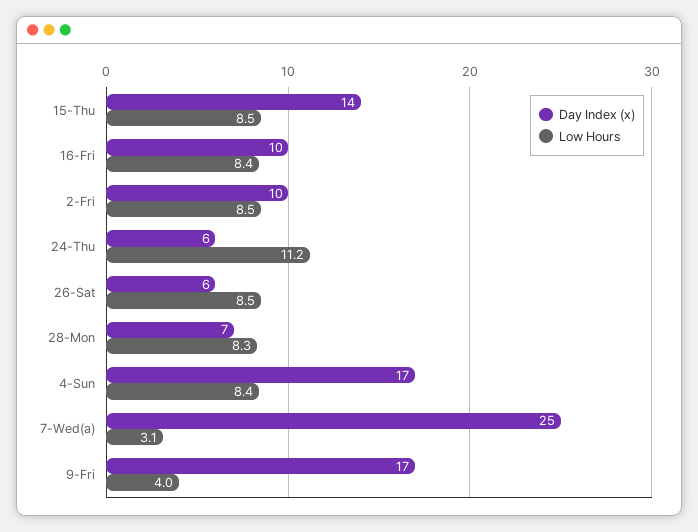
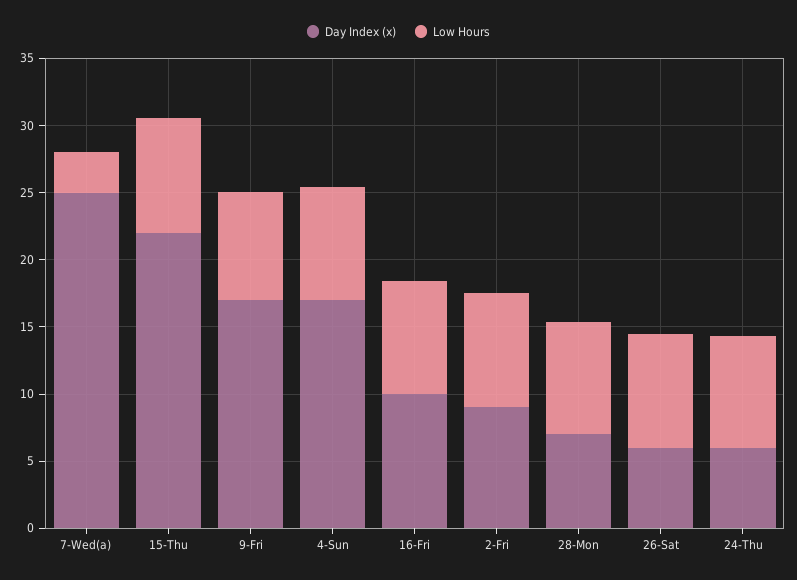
Day Index (x), 15-Thu: 14 -> 22
Day Index (x), 2-Fri: 10 -> 9
Low Hours, 24-Thu: 11.2 -> 8
Low Hours, 9-Fri: 4 -> 8

